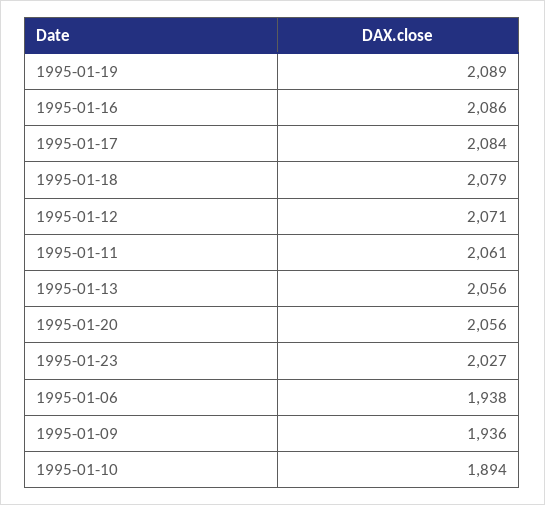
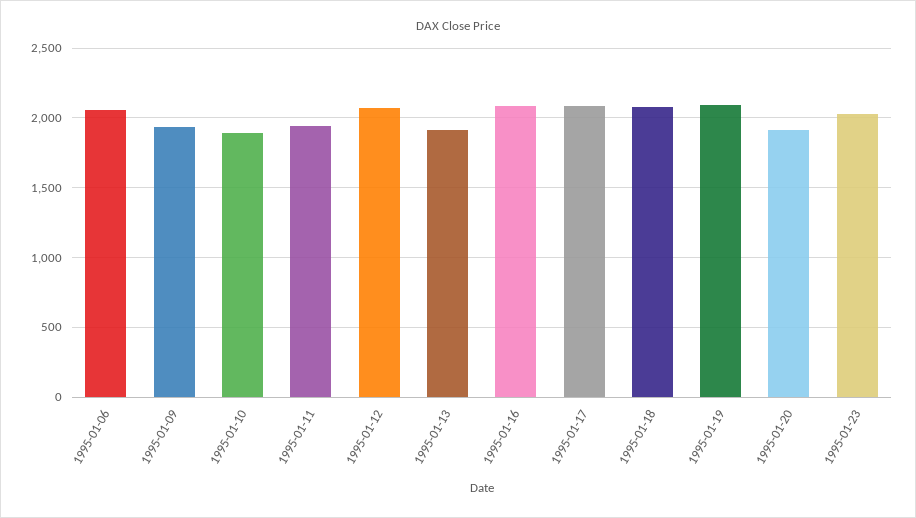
1995-01-11: 2061 -> 1950
1995-01-13: 2056 -> 1900
1995-01-20: 2056 -> 1900
1995-01-06: 1938 -> 2050

